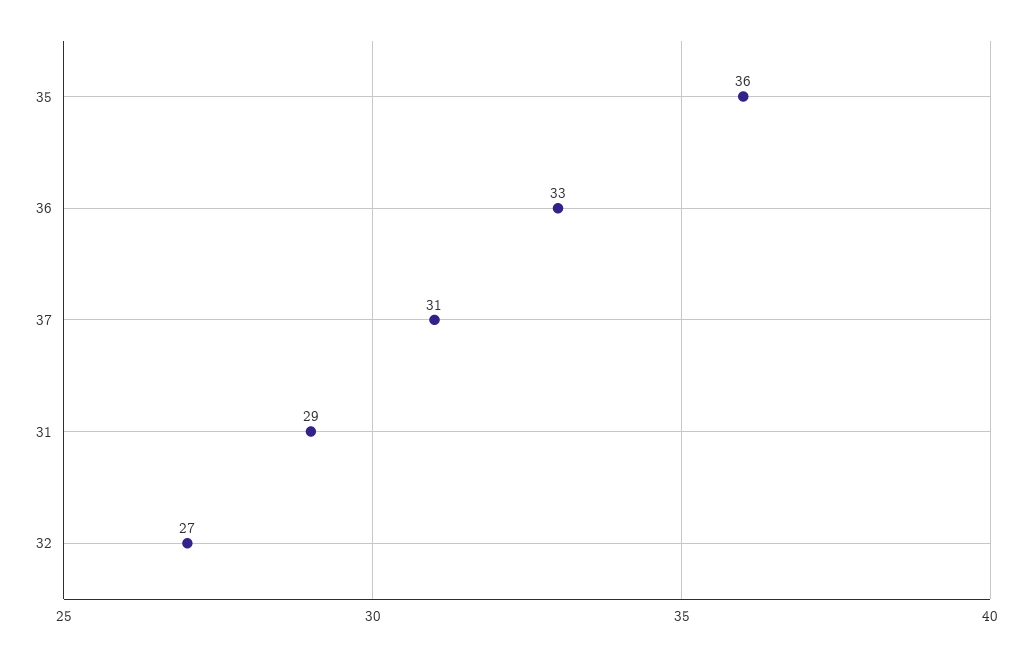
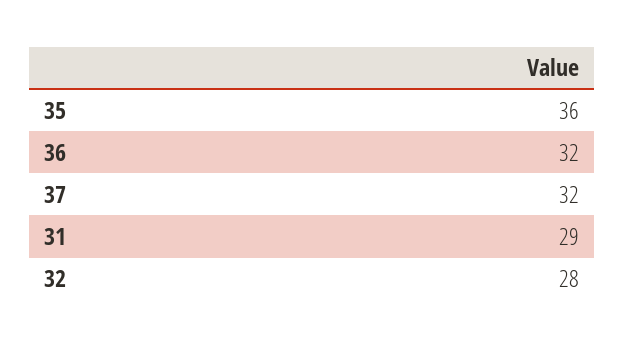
36: 33 -> 32
37: 31 -> 32
32: 27 -> 28

